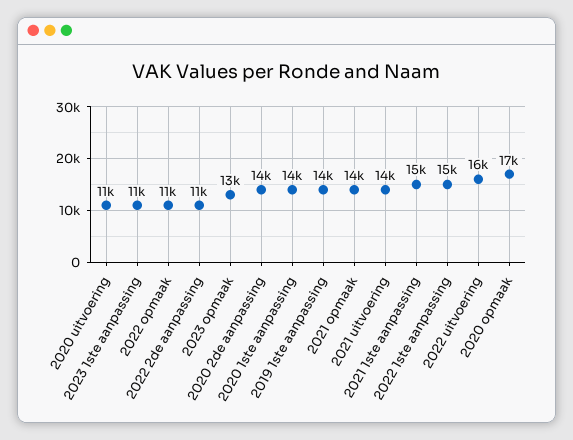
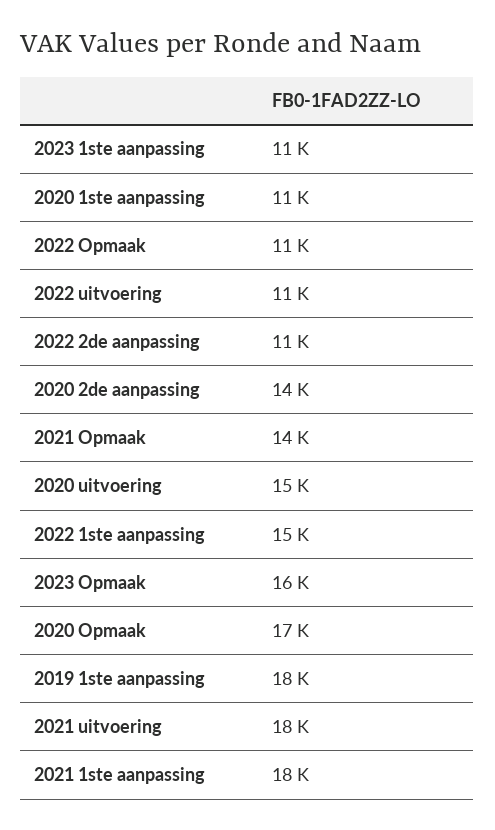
2020 uitvoering: 11000 -> 15000
2023 opmaak: 13000 -> 16000
2020 1ste aanpassing: 14000 -> 11000
2019 1ste aanpassing: 14000 -> 18000
2021 uitvoering: 14000 -> 18000
2021 1ste aanpassing: 15000 -> 18000
2022 uitvoering: 16000 -> 11000

